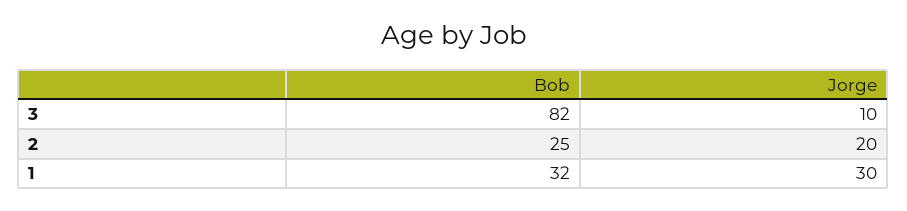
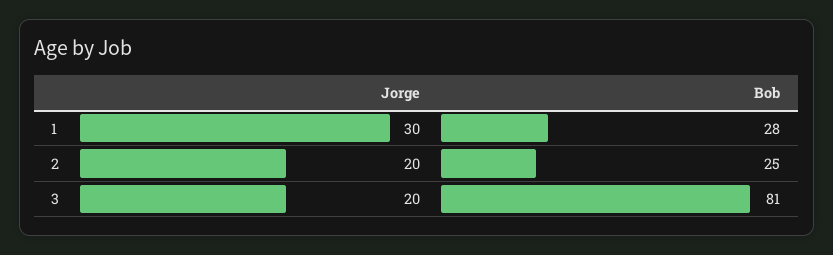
Bob, 3: 82 -> 81
Jorge, 3: 10 -> 20
Bob, 1: 32 -> 28

